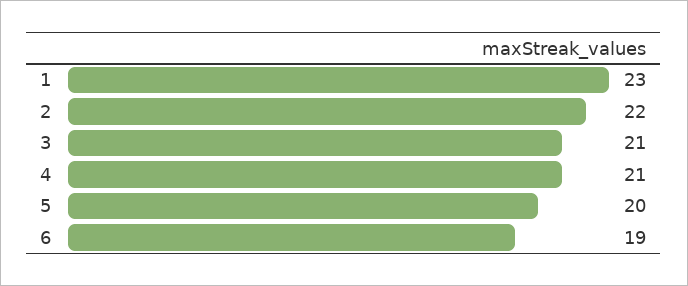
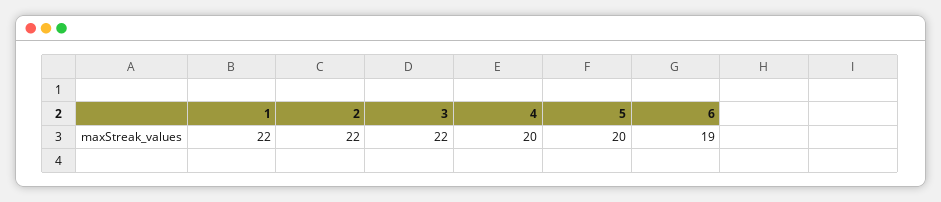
1: 23 -> 22
3: 21 -> 22
4: 21 -> 20

